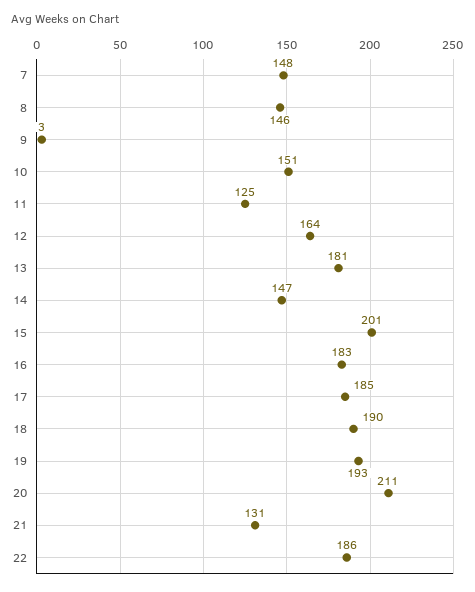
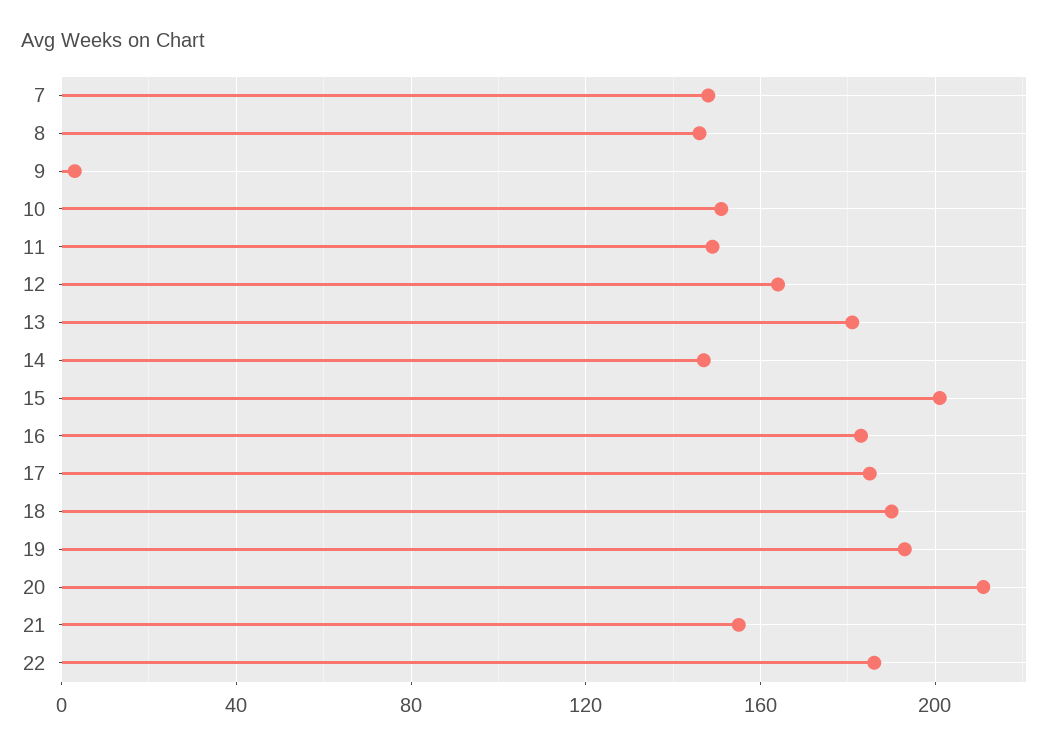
11: 125 -> 150
21: 131 -> 155

